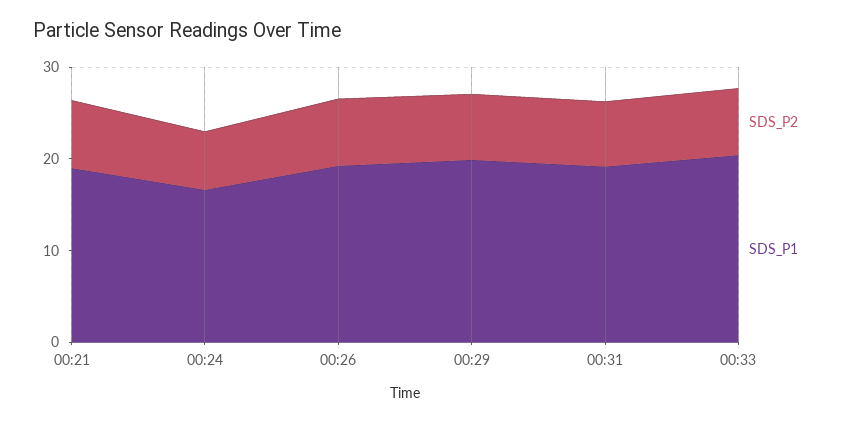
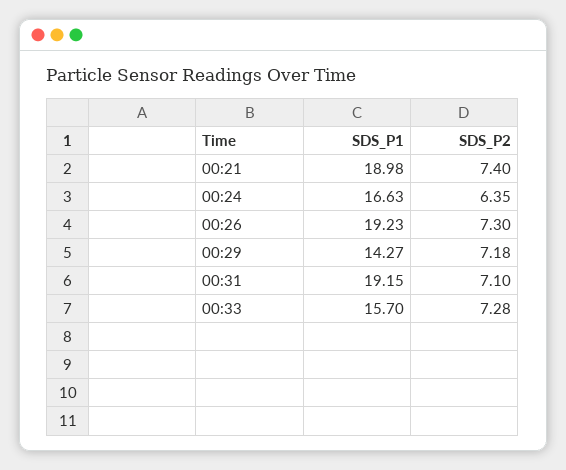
SDS_P1, 00:29: 20 -> 14.27
SDS_P1, 00:33: 20 -> 15.7

